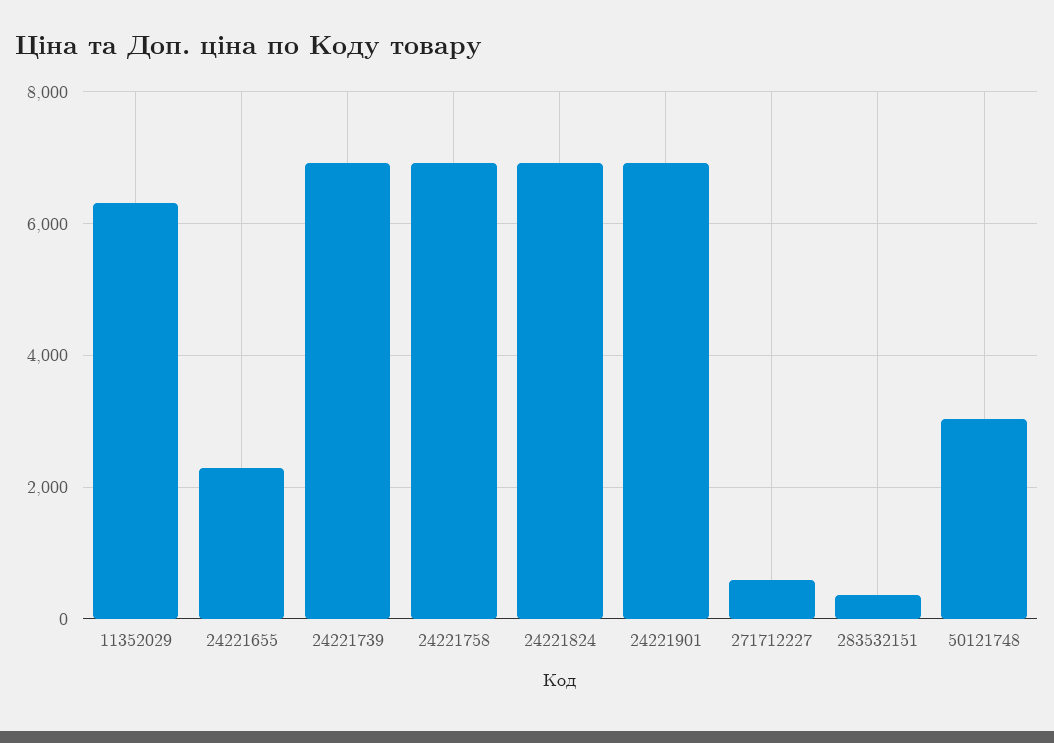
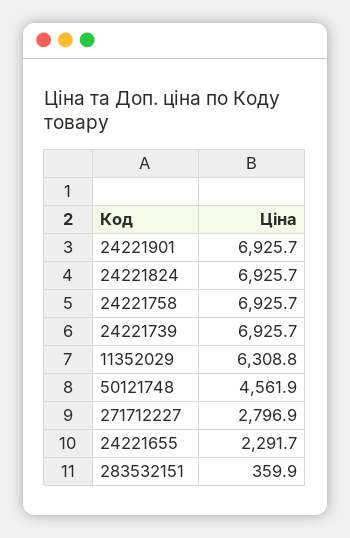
271712227: 600 -> 2796.9
50121748: 3000 -> 4561.9

